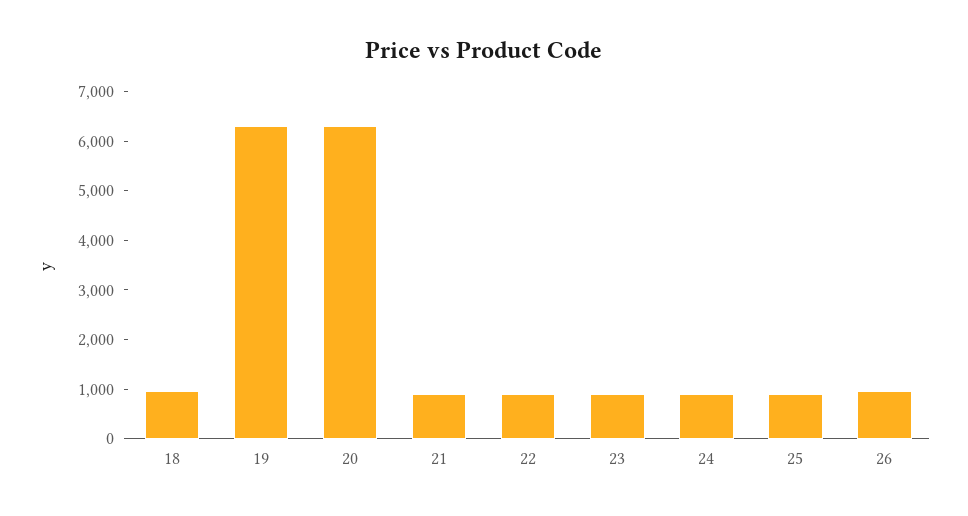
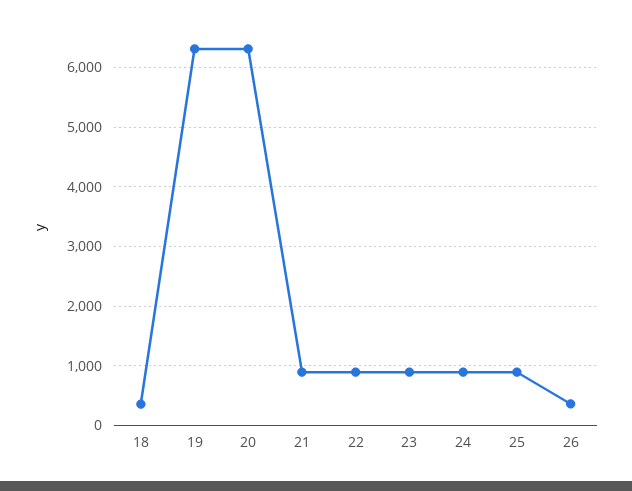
18: 1000 -> 400
26: 1000 -> 400

